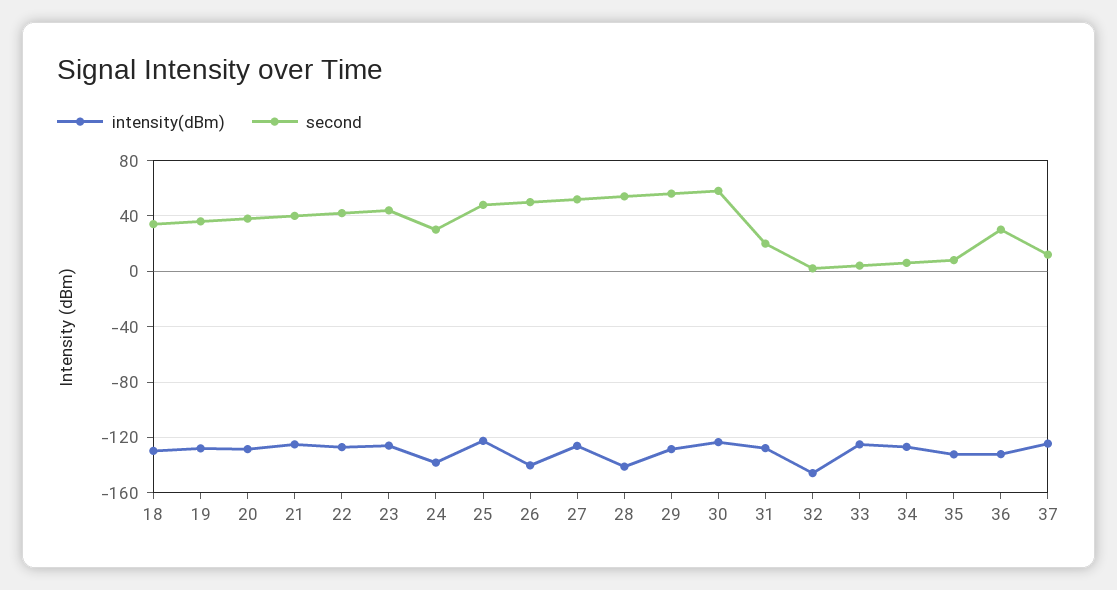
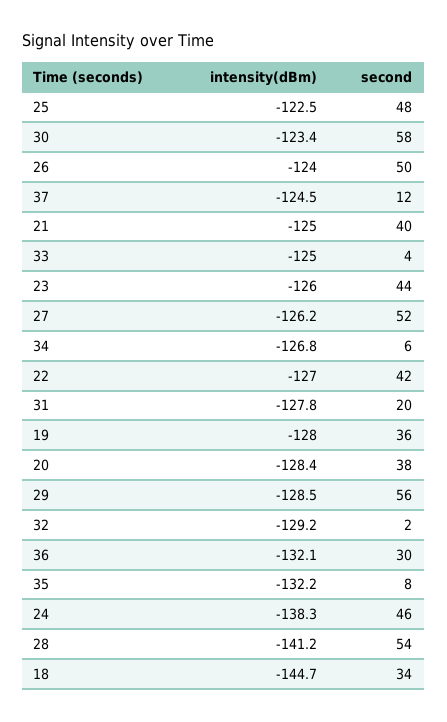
intensity(dBm), 18: -130 -> -144.7
second, 24: 30 -> 46
intensity(dBm), 26: -140 -> -124
intensity(dBm), 32: -145 -> -129.2

